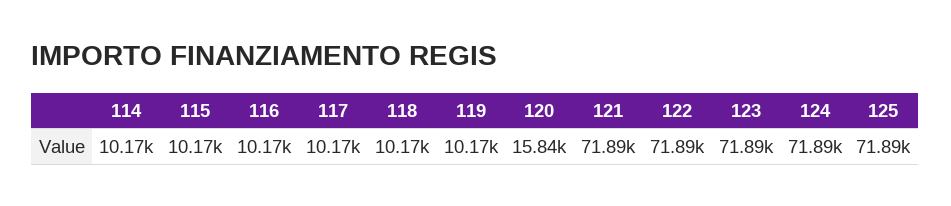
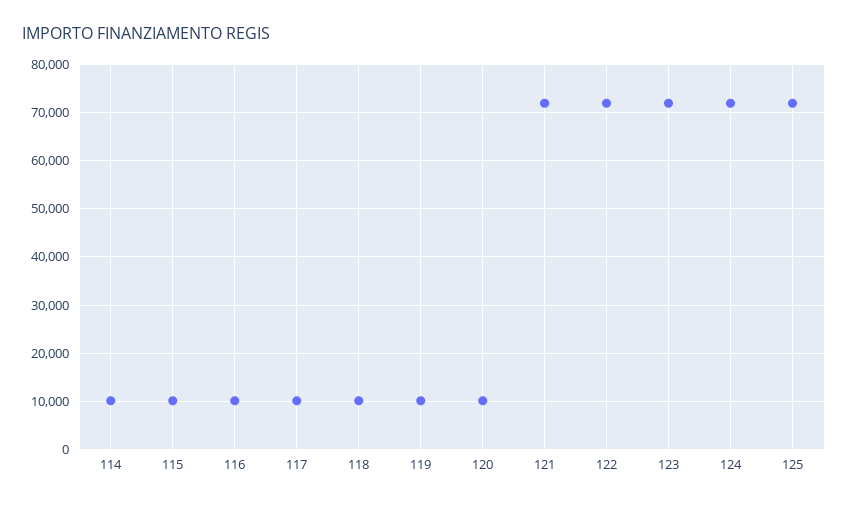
120: 15840 -> 10000

